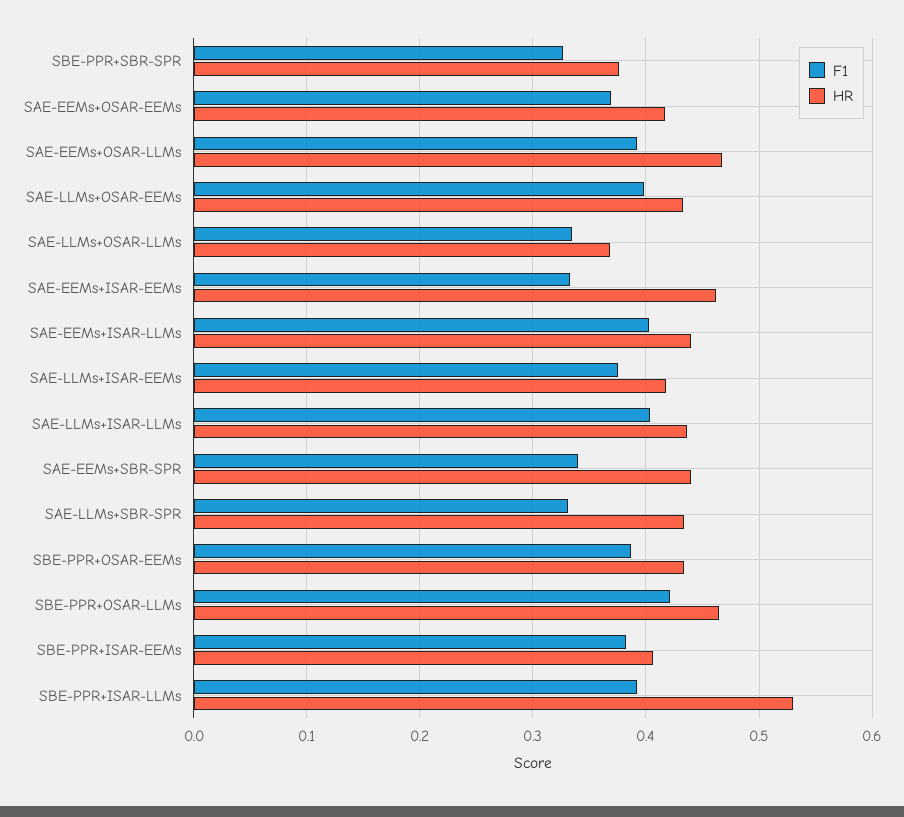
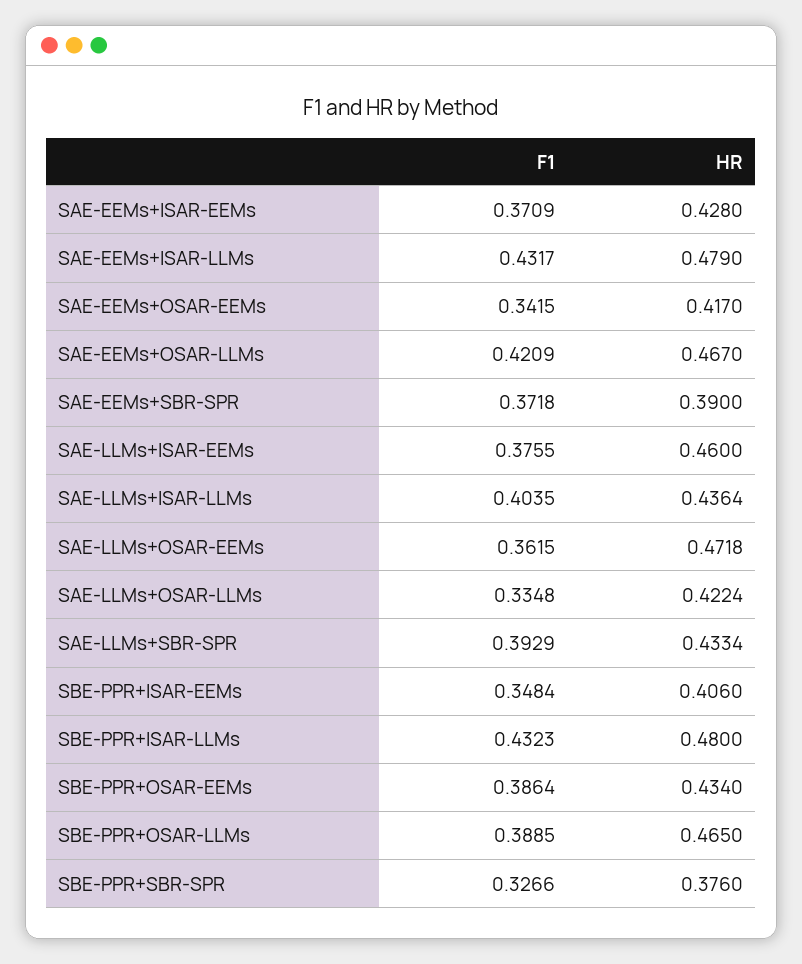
F1, SAE-EEMs+OSAR-EEMs: 0.37 -> 0.3415
F1, SAE-EEMs+OSAR-LLMs: 0.39 -> 0.4209
F1, SAE-LLMs+OSAR-EEMs: 0.4 -> 0.3615
HR, SAE-LLMs+OSAR-EEMs: 0.43 -> 0.4718
HR, SAE-LLMs+OSAR-LLMs: 0.37 -> 0.4224
F1, SAE-EEMs+ISAR-EEMs: 0.33 -> 0.3709
HR, SAE-EEMs+ISAR-EEMs: 0.46 -> 0.428
F1, SAE-EEMs+ISAR-LLMs: 0.4 -> 0.4317
HR, SAE-EEMs+ISAR-LLMs: 0.44 -> 0.479
HR, SAE-LLMs+ISAR-EEMs: 0.42 -> 0.46
F1, SAE-EEMs+SBR-SPR: 0.34 -> 0.3718
HR, SAE-EEMs+SBR-SPR: 0.44 -> 0.39
F1, SAE-LLMs+SBR-SPR: 0.33 -> 0.3929
F1, SBE-PPR+OSAR-LLMs: 0.42 -> 0.3885
F1, SBE-PPR+ISAR-EEMs: 0.38 -> 0.3484
F1, SBE-PPR+ISAR-LLMs: 0.39 -> 0.4323
HR, SBE-PPR+ISAR-LLMs: 0.53 -> 0.48

